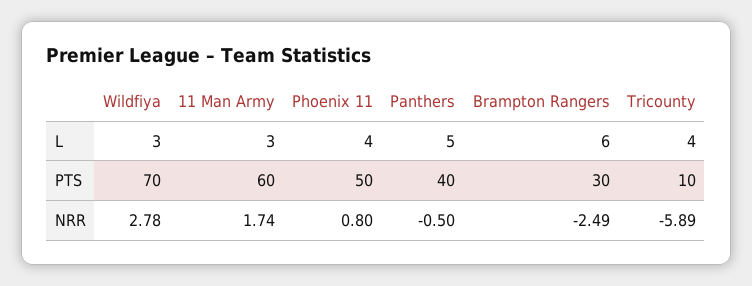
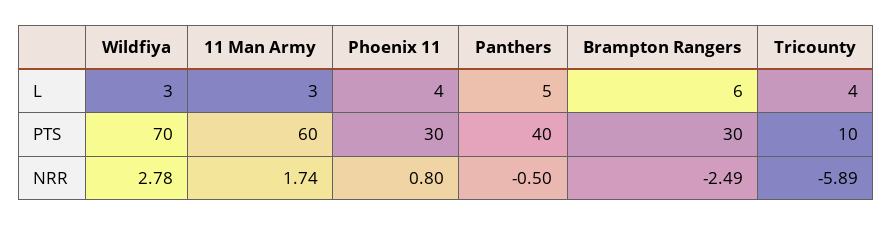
Phoenix 11, PTS: 50 -> 30

